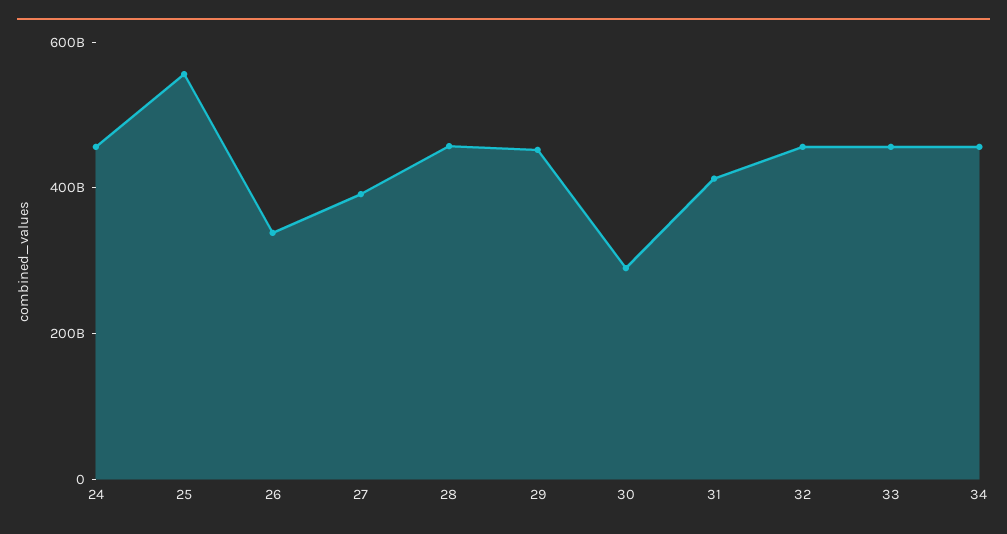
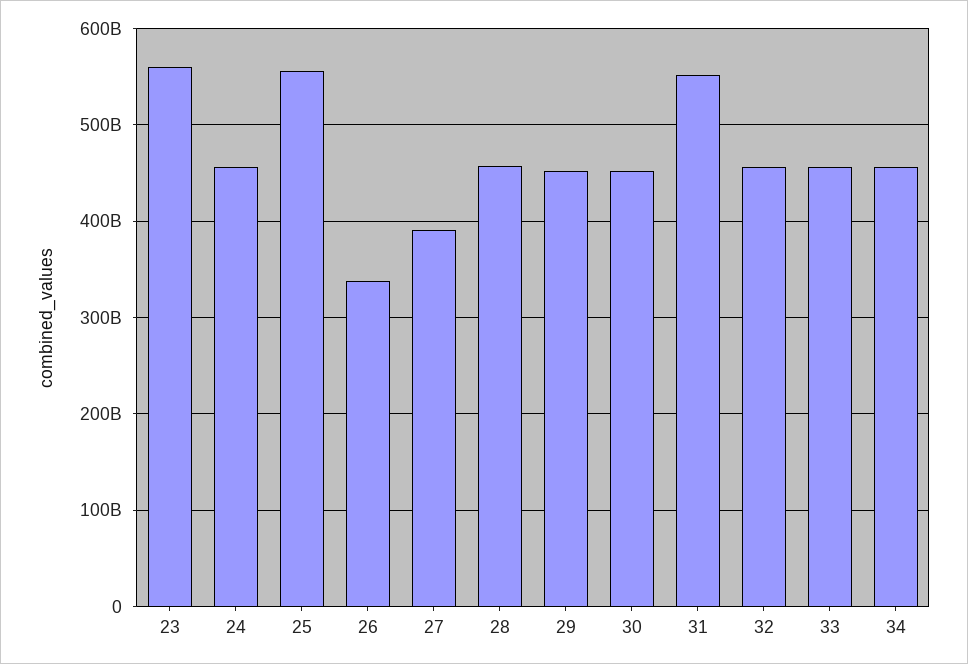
30: 300000000000 -> 450000000000
31: 400000000000 -> 550000000000
23: none -> 560000000000

